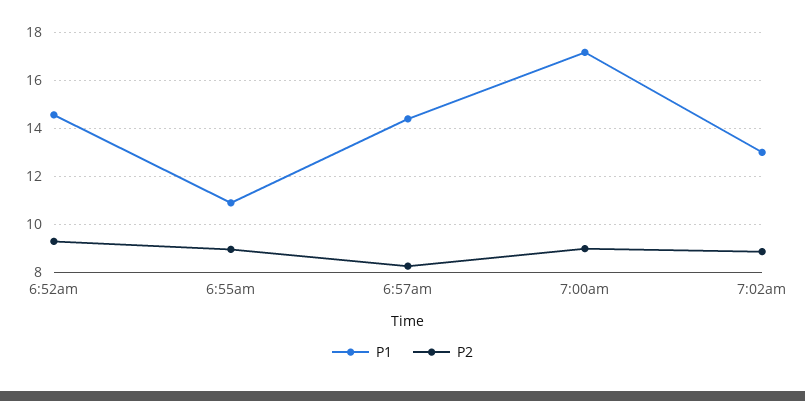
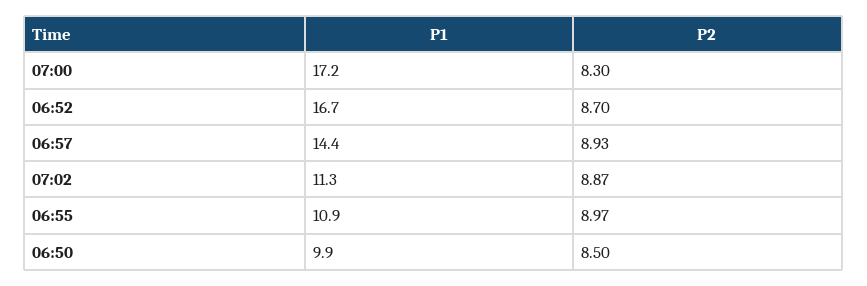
P1, 6:52am: 14.5 -> 16.7
P2, 6:52am: 9.25 -> 8.7
P2, 6:57am: 8.25 -> 8.93
P2, 7:00am: 9 -> 8.3
P1, 7:02am: 13 -> 11.3
P1, 06:50: none -> 9.9
P2, 06:50: none -> 8.5

